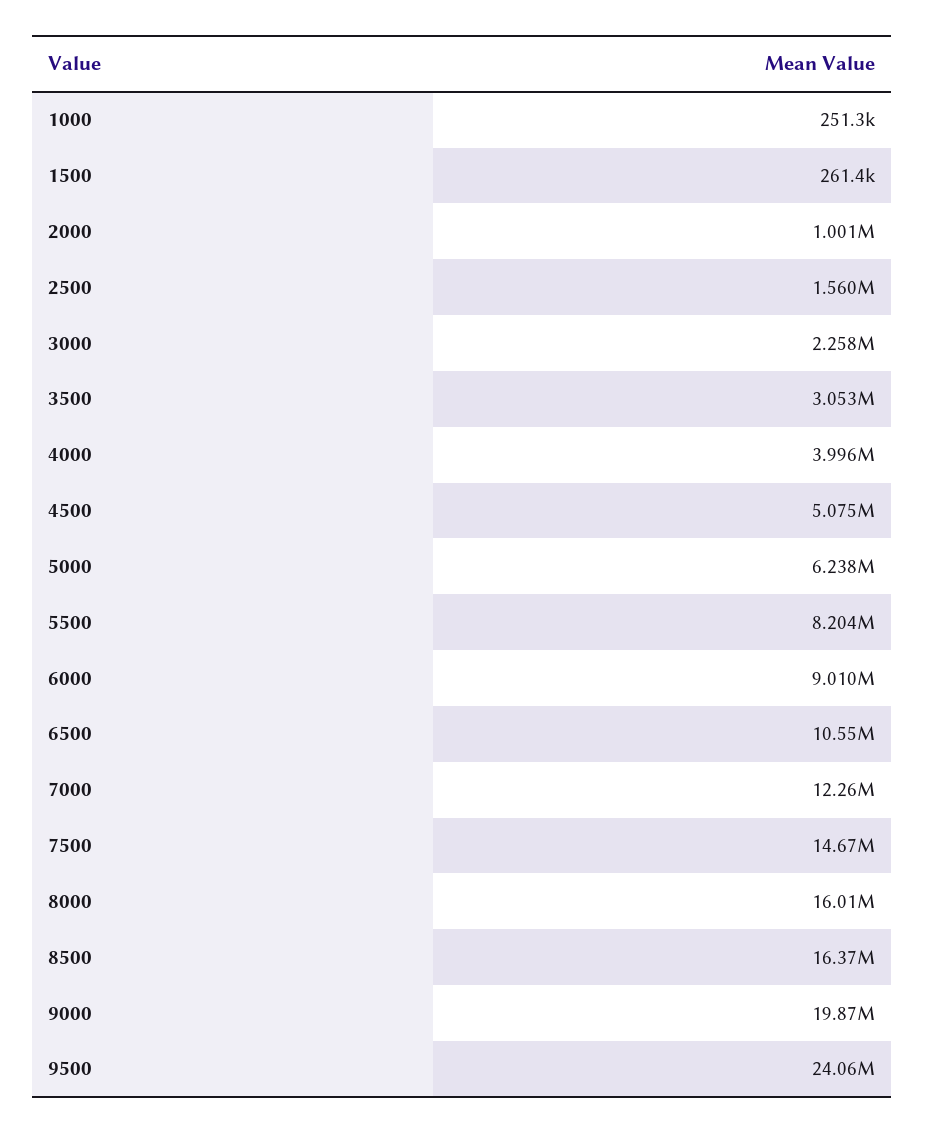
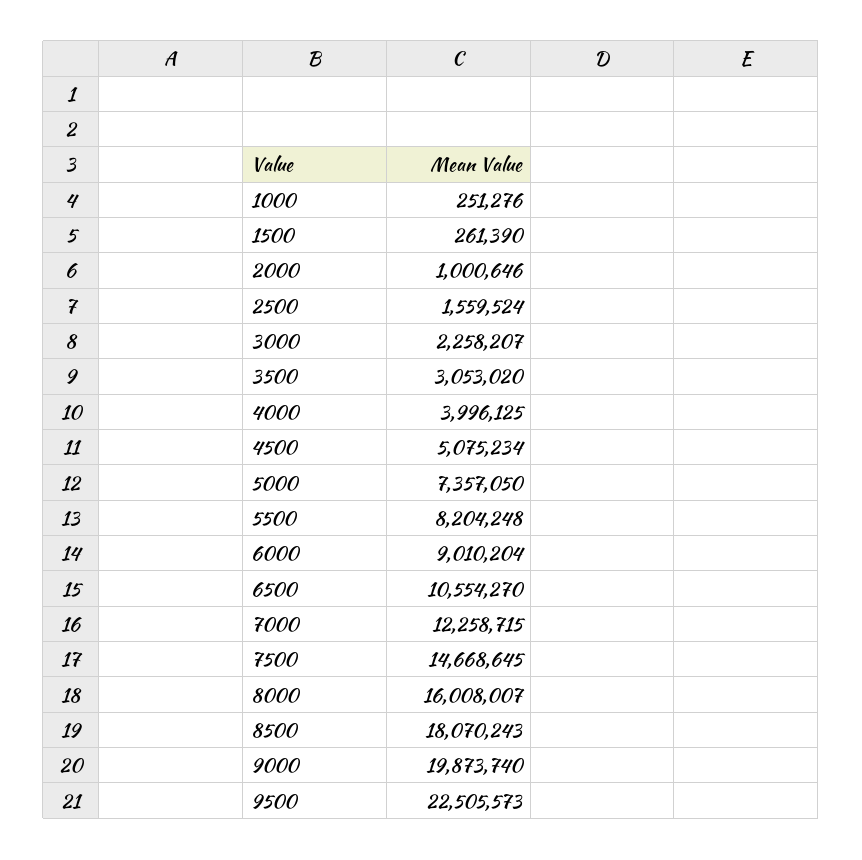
5000: 6238000 -> 7357050
8500: 16370000 -> 18070243
9500: 24060000 -> 22505573

